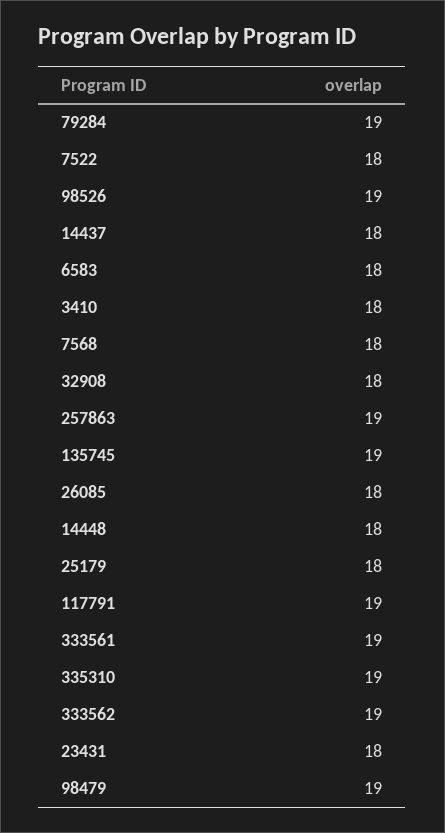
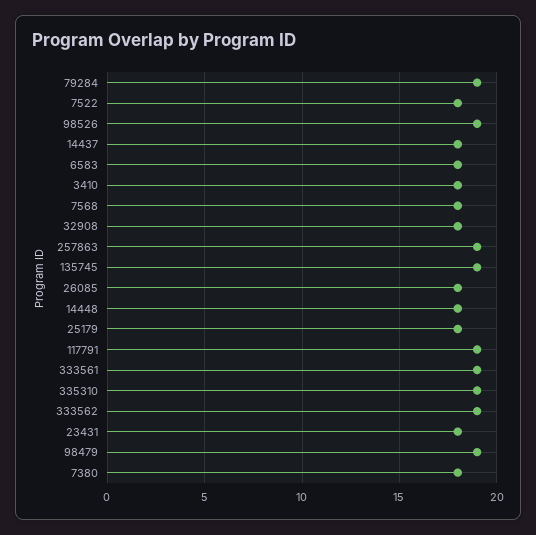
7380: none -> 18

